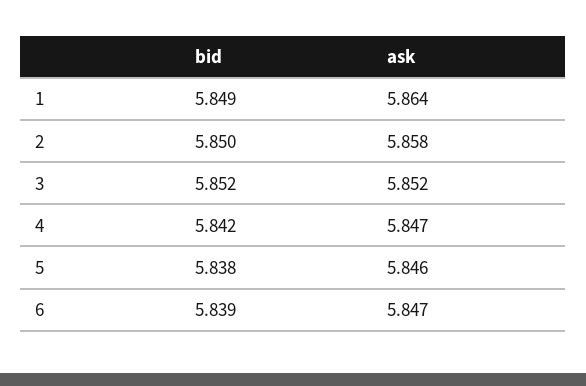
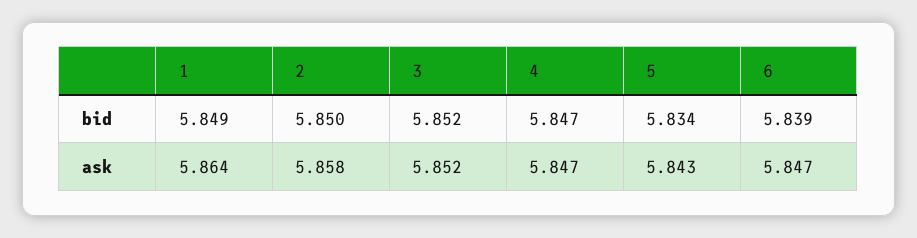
bid, 4: 5.842 -> 5.847
bid, 5: 5.838 -> 5.834
ask, 5: 5.846 -> 5.843

